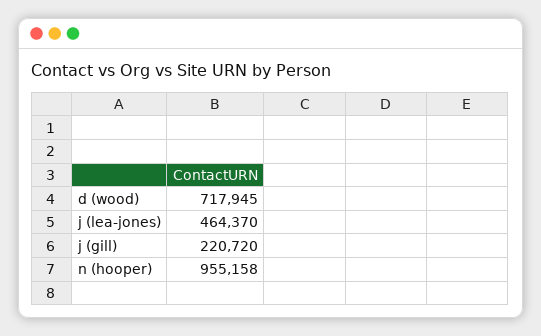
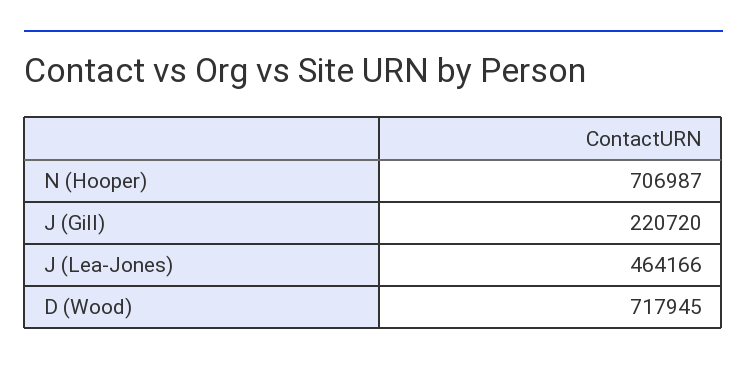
j (lea-jones): 464370 -> 464166
n (hooper): 955158 -> 706987

